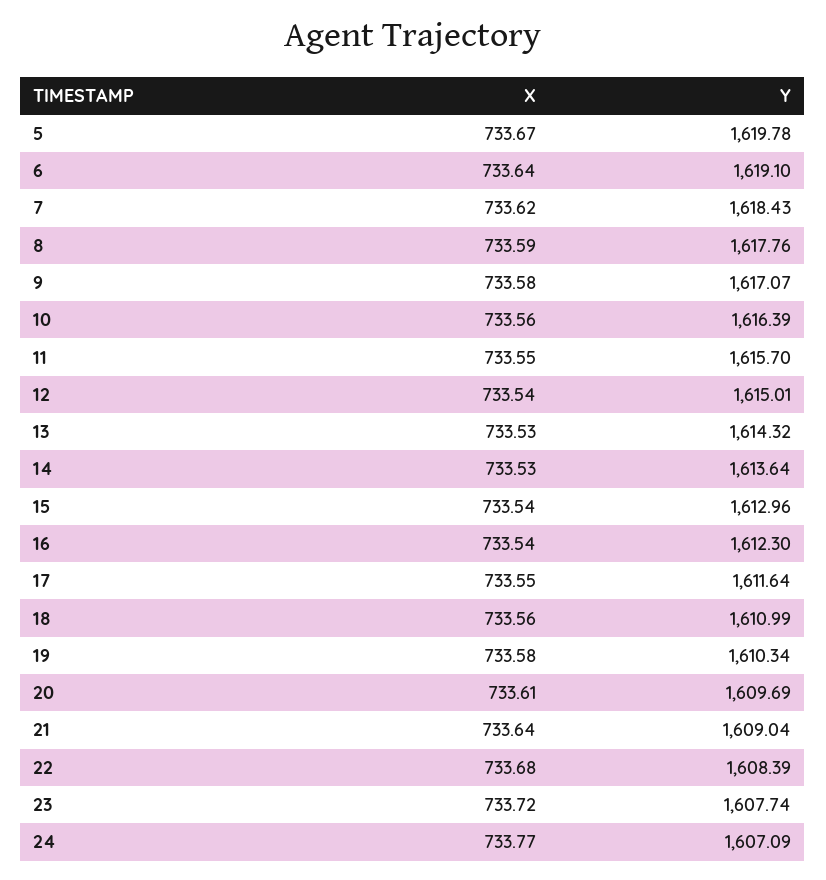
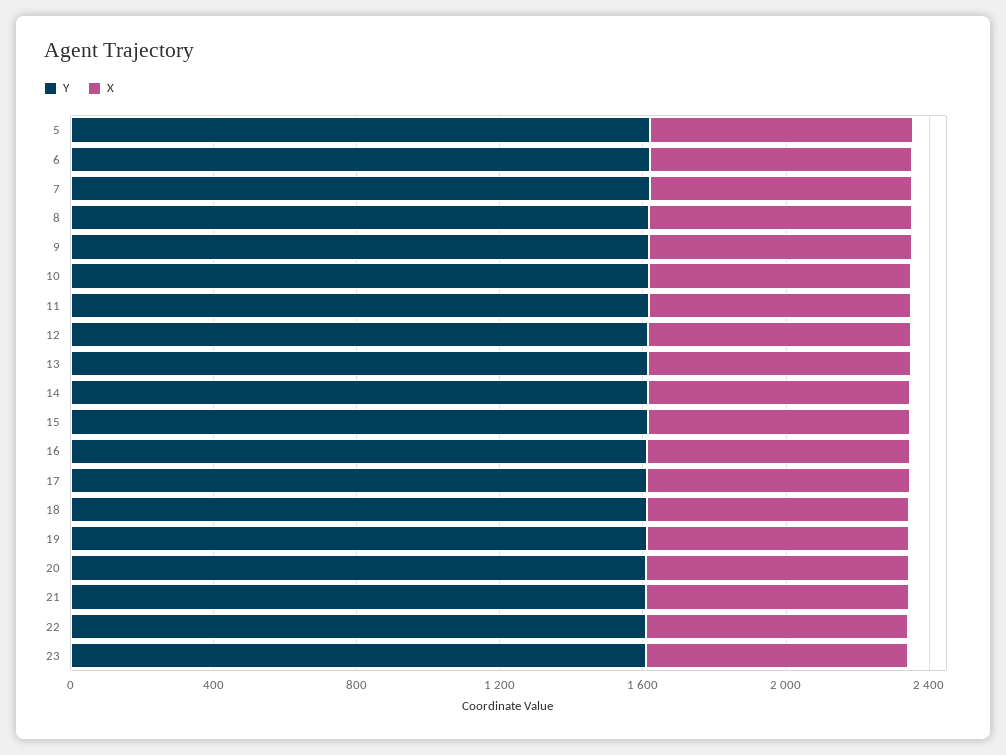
X, 24: 733.77 -> none
Y, 24: 1607.09 -> none

